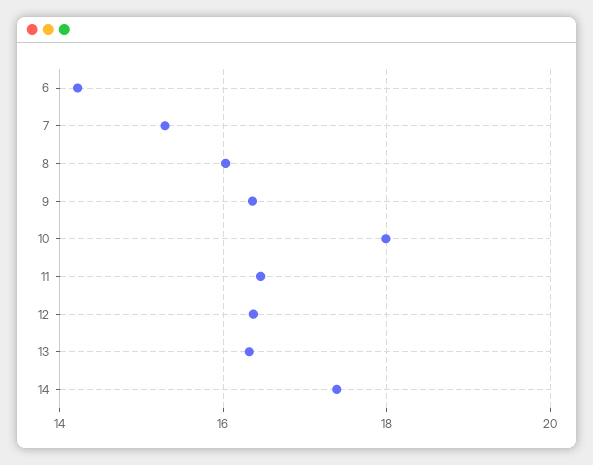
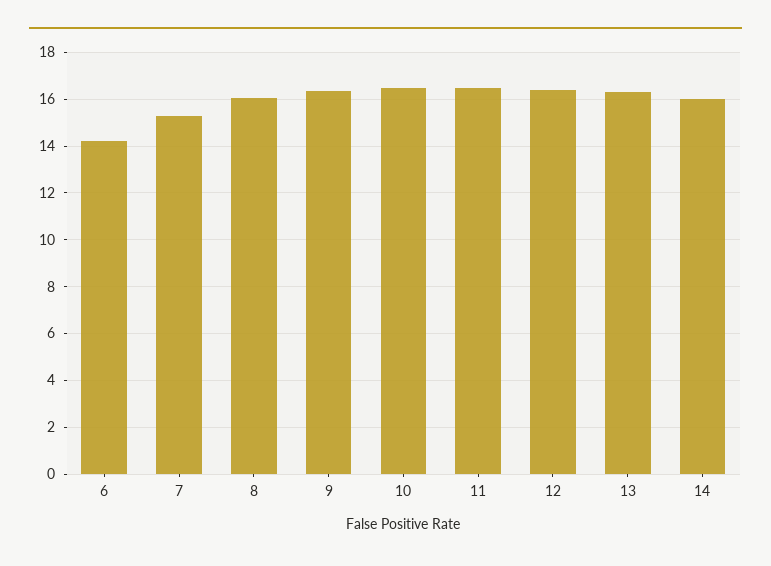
10: 18 -> 16.5
14: 17.4 -> 16

